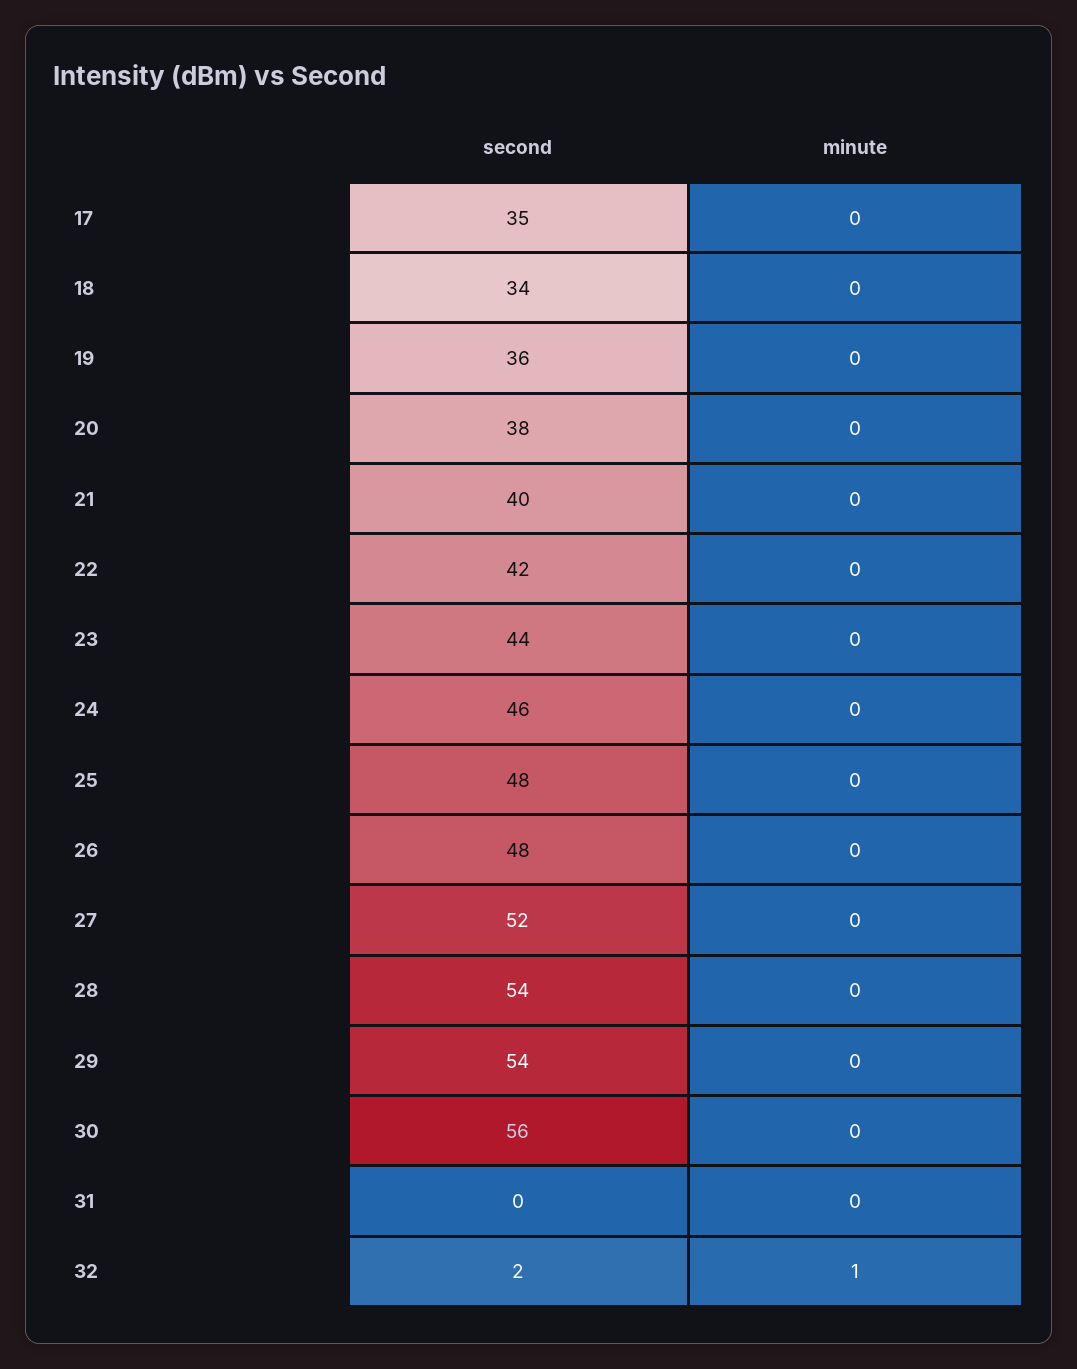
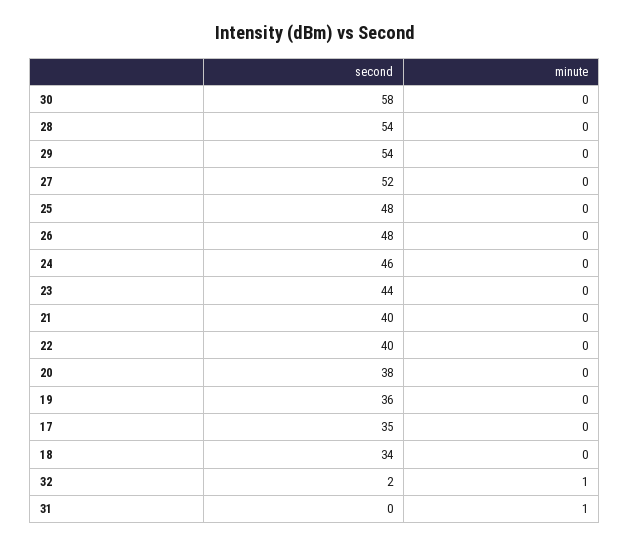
second, 22: 42 -> 40
second, 30: 56 -> 58
minute, 31: 0 -> 1

